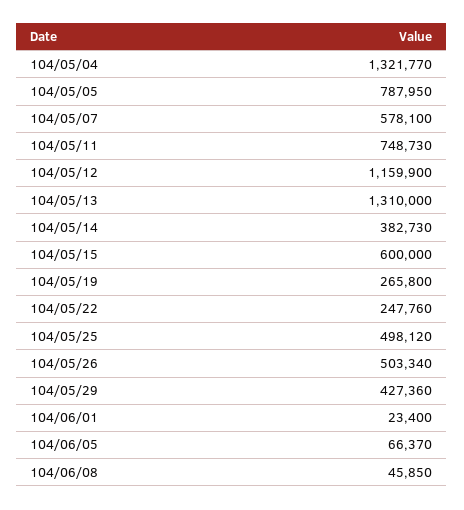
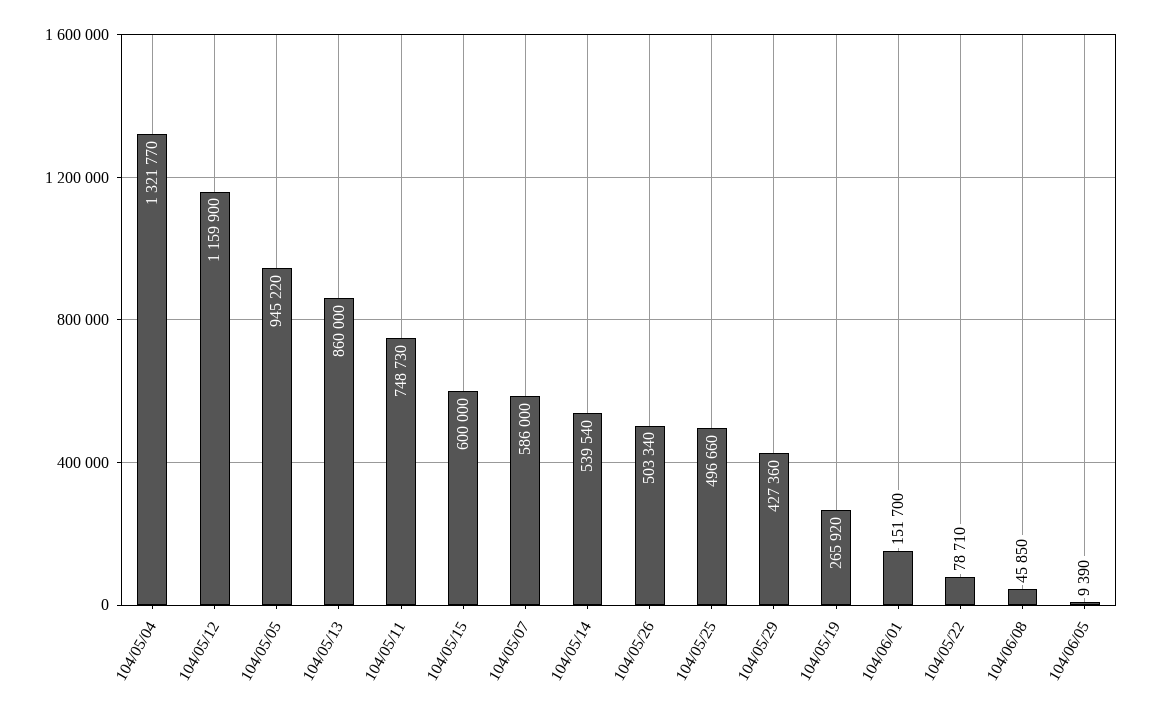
104/05/05: 787950 -> 945220
104/05/07: 578100 -> 586000
104/05/13: 1310000 -> 860000
104/05/14: 382730 -> 539540
104/05/19: 265800 -> 265920
104/05/22: 247760 -> 78710
104/05/25: 498120 -> 496660
104/06/01: 23400 -> 151700
104/06/05: 66370 -> 9390

